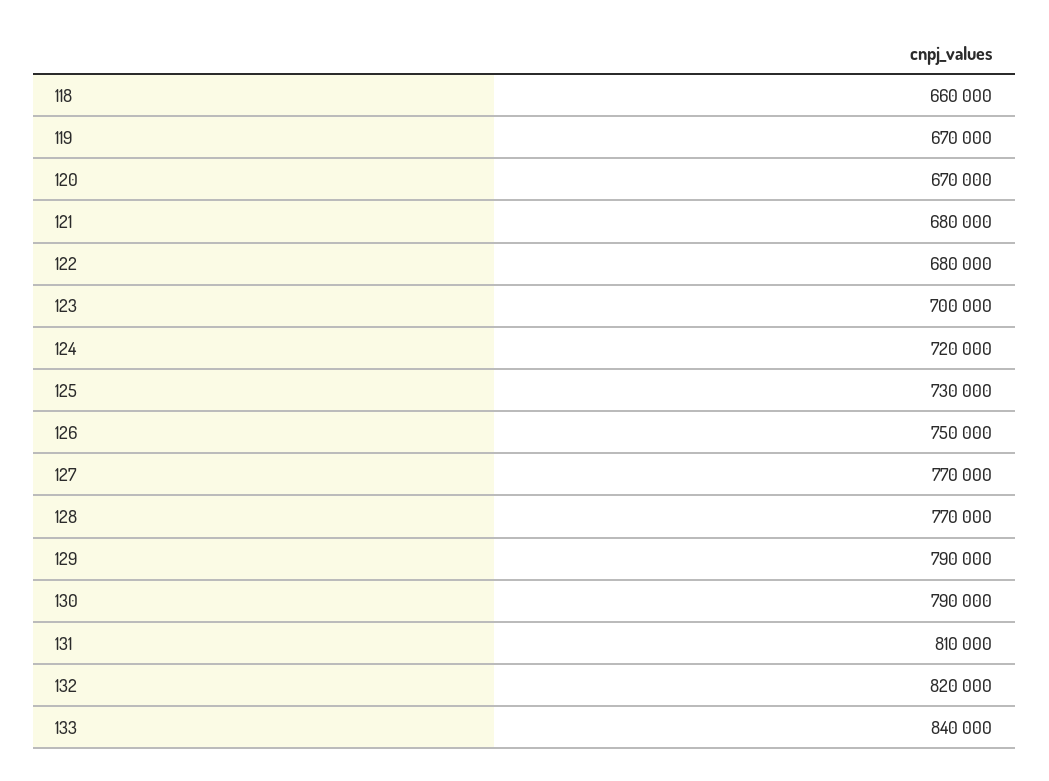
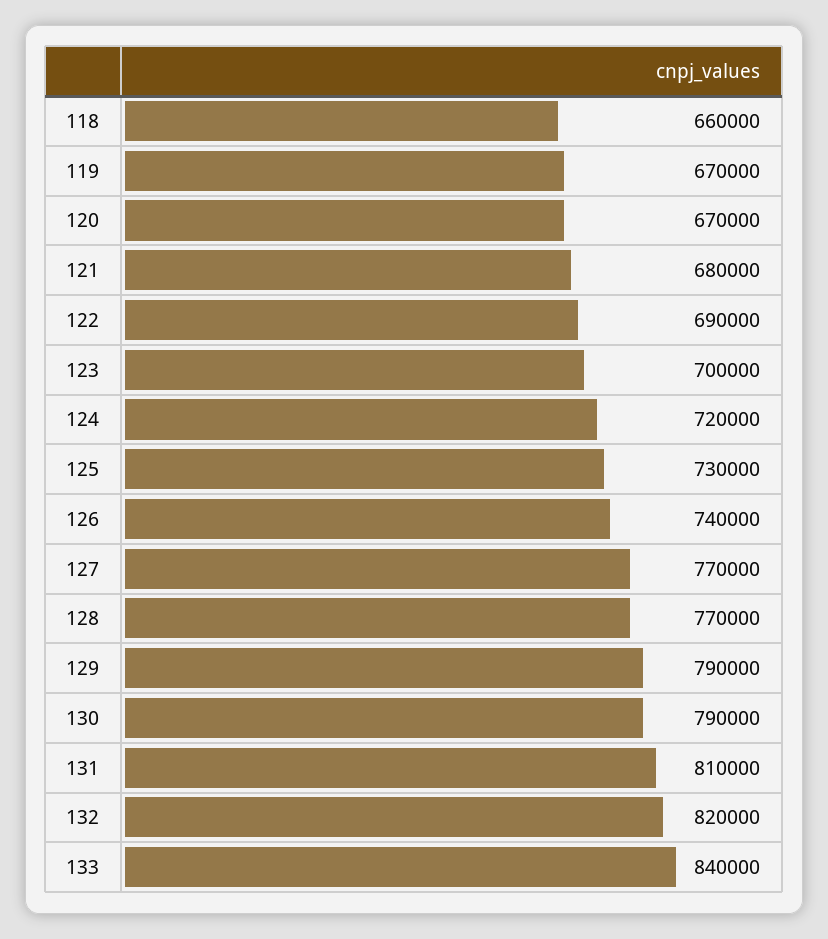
122: 680000 -> 690000
126: 750000 -> 740000

